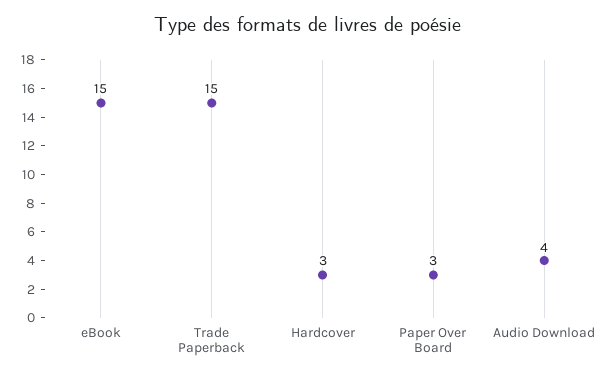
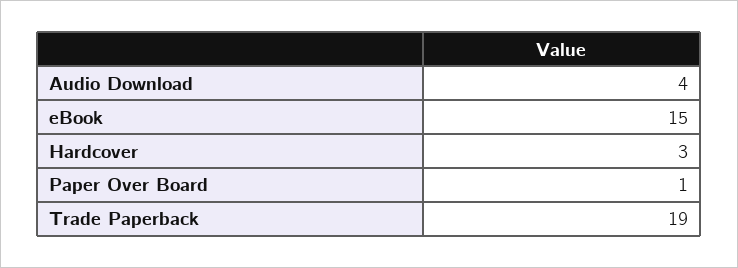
Trade Paperback: 15 -> 19
Paper Over Board: 3 -> 1

